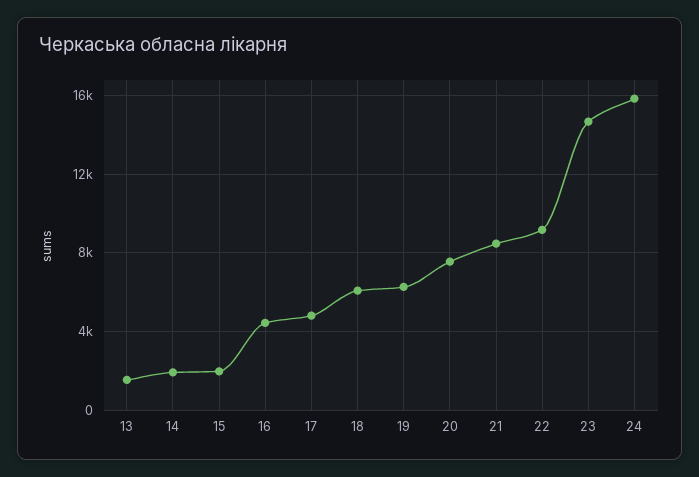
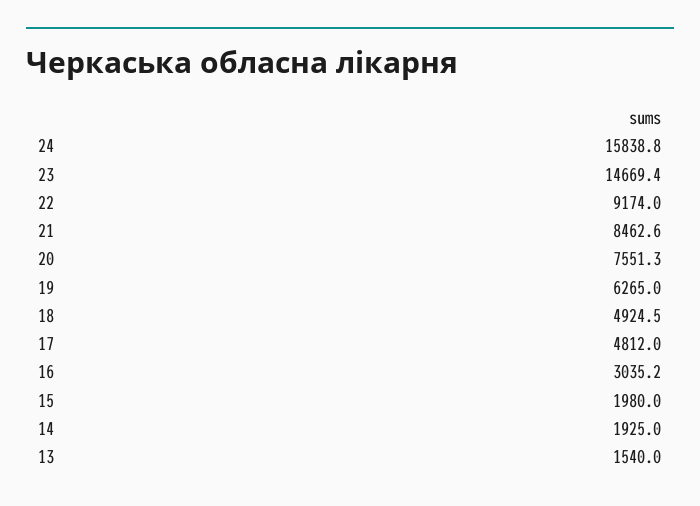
16: 4500 -> 3035.2
18: 6000 -> 4924.5

